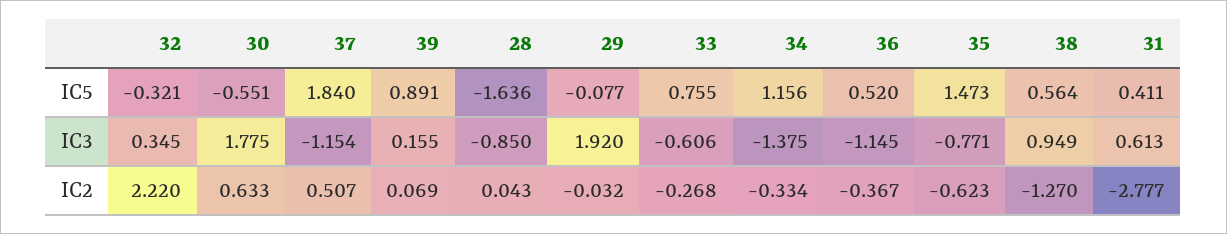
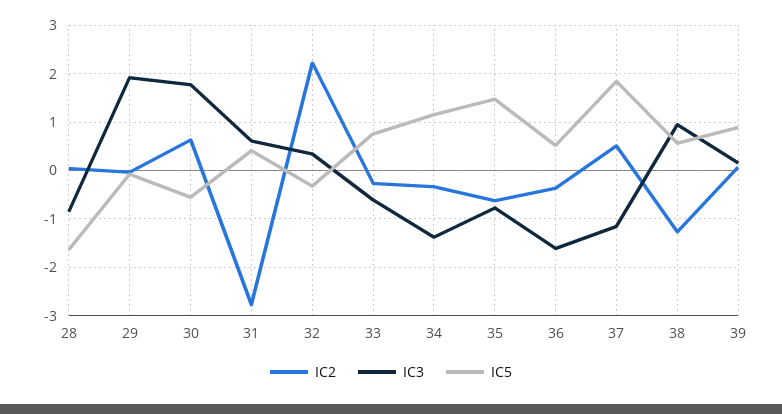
IC3, 36: -1.145 -> -1.6

